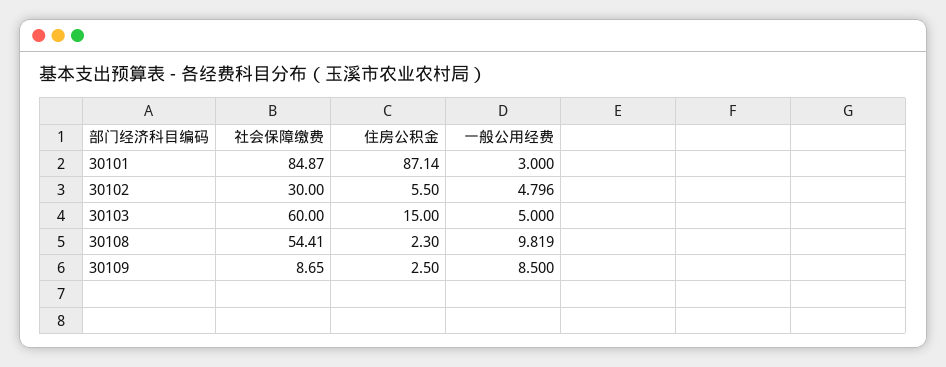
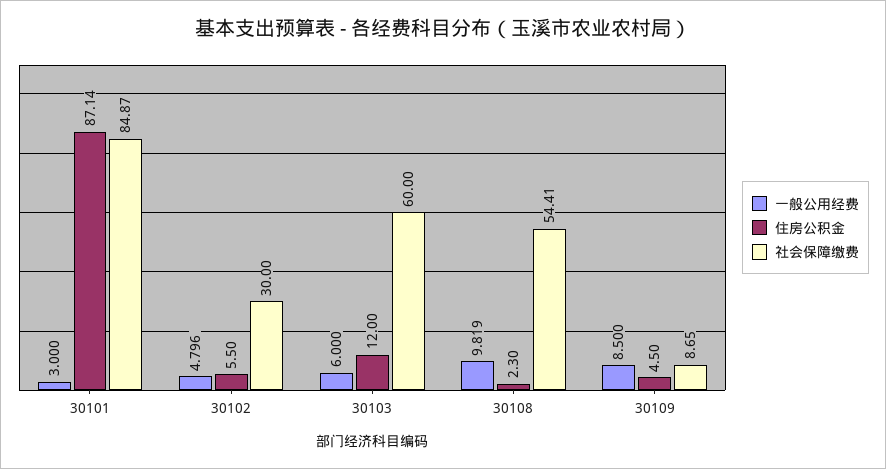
住房公积金, 30103: 15 -> 12
一般公用经费, 30103: 5 -> 6
住房公积金, 30109: 2.5 -> 4.5

